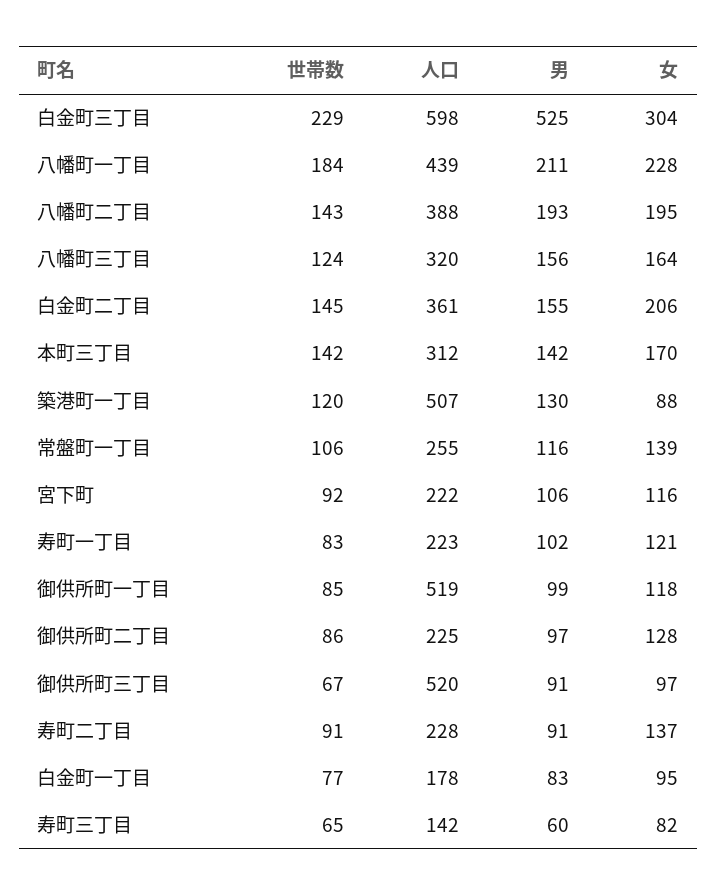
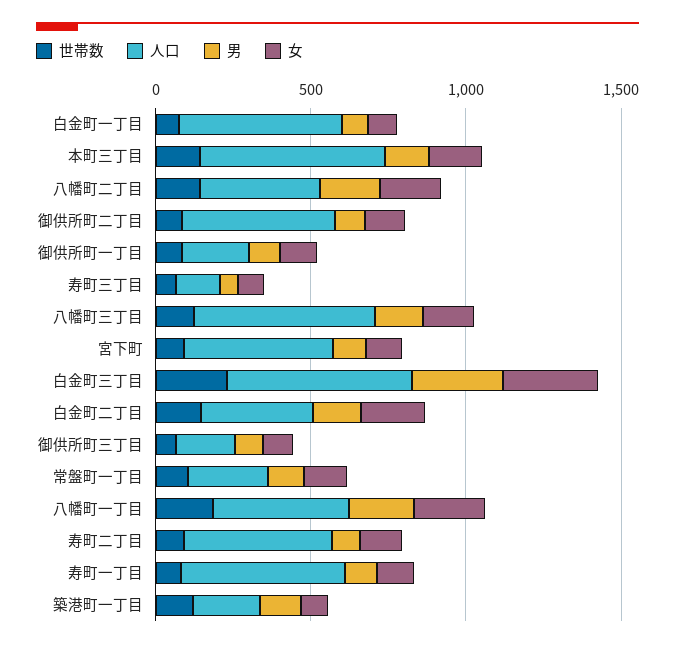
男, 白金町三丁目: 525 -> 300
人口, 八幡町三丁目: 320 -> 600
人口, 本町三丁目: 312 -> 600
人口, 築港町一丁目: 507 -> 200
人口, 宮下町: 222 -> 500
人口, 寿町一丁目: 223 -> 500
人口, 御供所町一丁目: 519 -> 200
人口, 御供所町二丁目: 225 -> 500
人口, 御供所町三丁目: 520 -> 200
人口, 寿町二丁目: 228 -> 500
人口, 白金町一丁目: 178 -> 500

